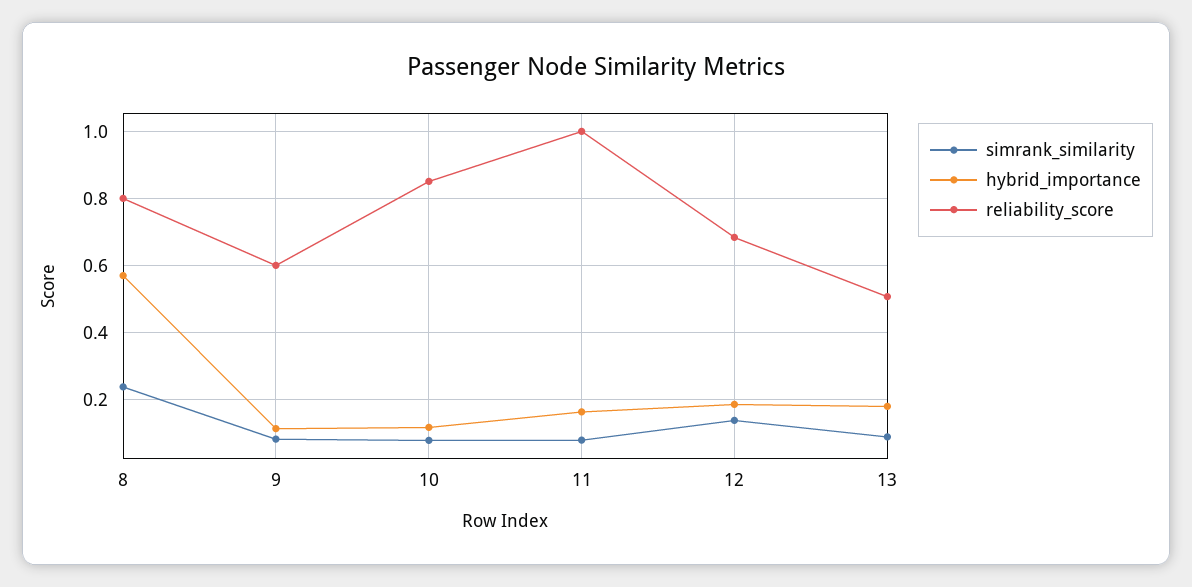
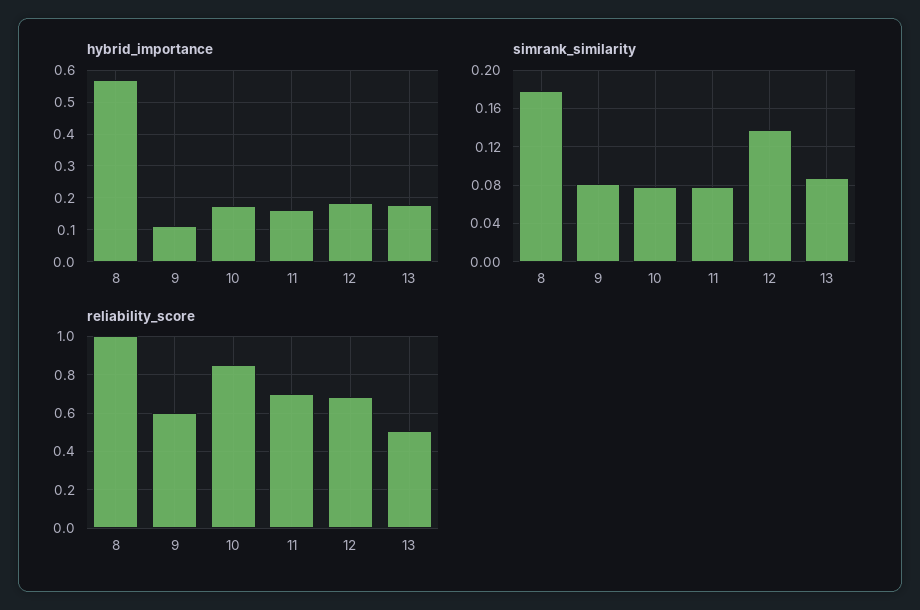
simrank_similarity, 8: 0.24 -> 0.18
reliability_score, 8: 0.8 -> 1
hybrid_importance, 10: 0.12 -> 0.18
reliability_score, 11: 1 -> 0.7

